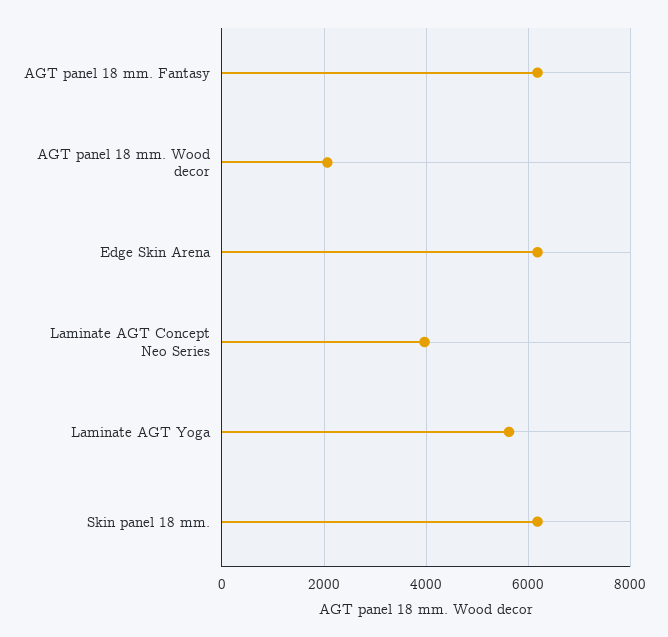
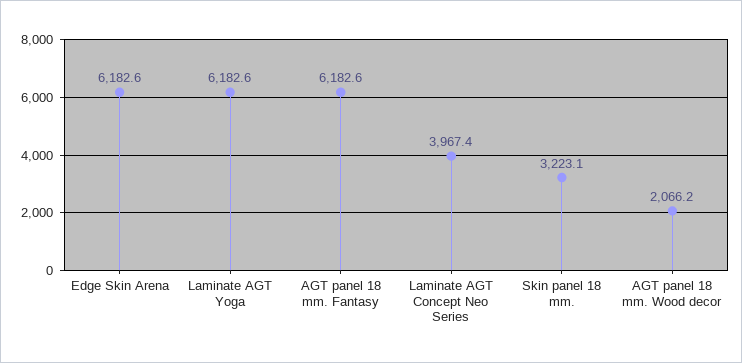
Laminate AGT Yoga: 5600 -> 6182.6
Skin panel 18 mm.: 6200 -> 3223.1

